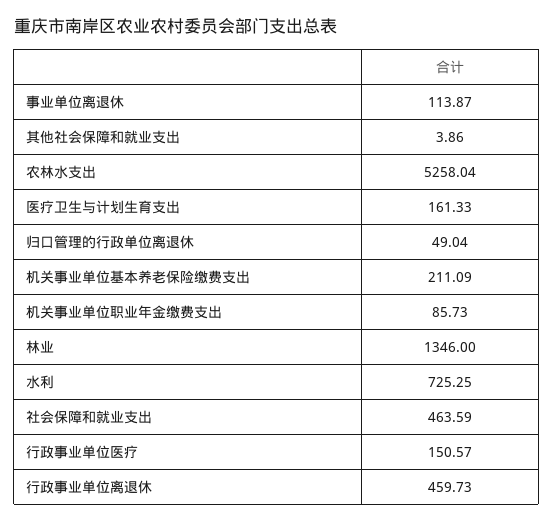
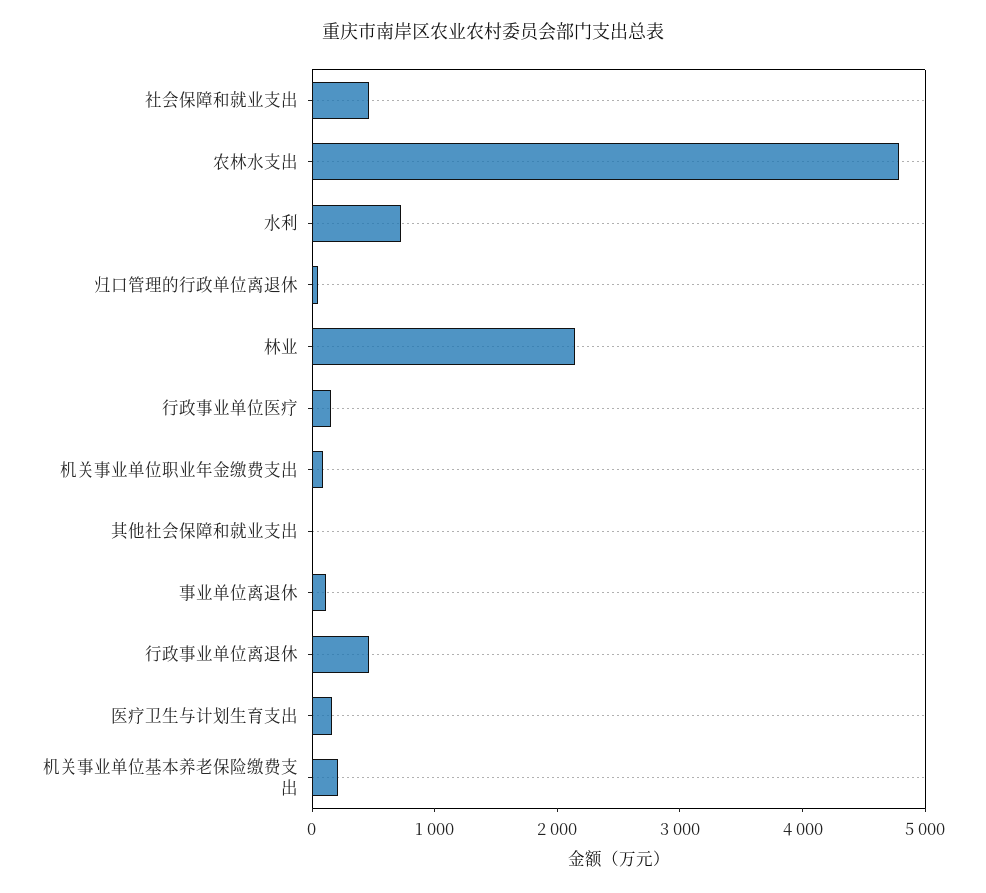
农林水支出: 5258.04 -> 4800
林业: 1346 -> 2200

